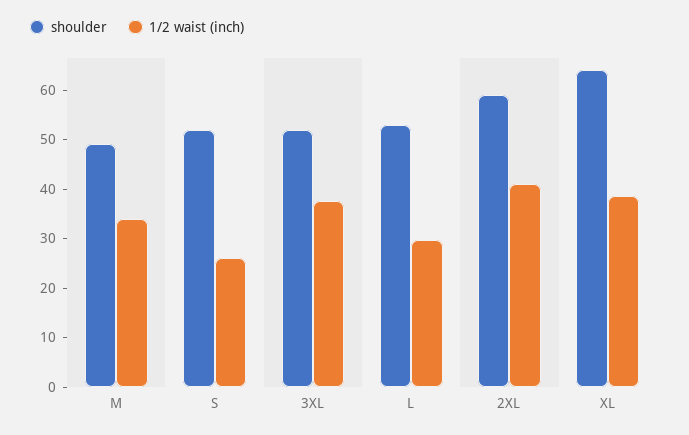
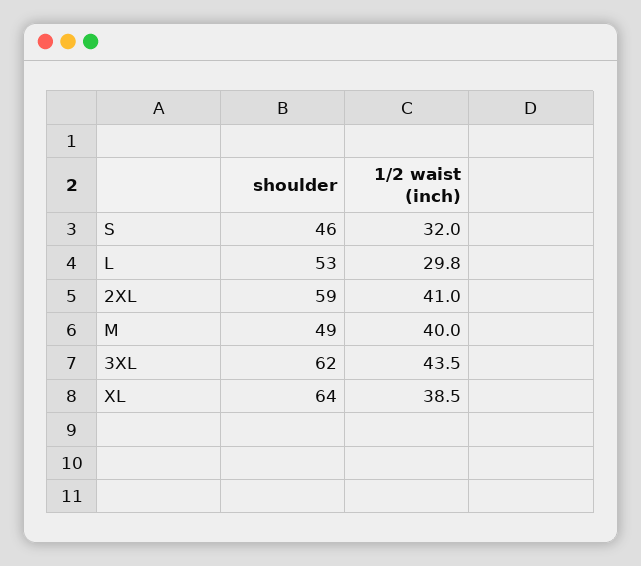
1/2 waist (inch), M: 34 -> 40
shoulder, S: 52 -> 46
1/2 waist (inch), S: 26 -> 32
shoulder, 3XL: 52 -> 62
1/2 waist (inch), 3XL: 38 -> 43.5

